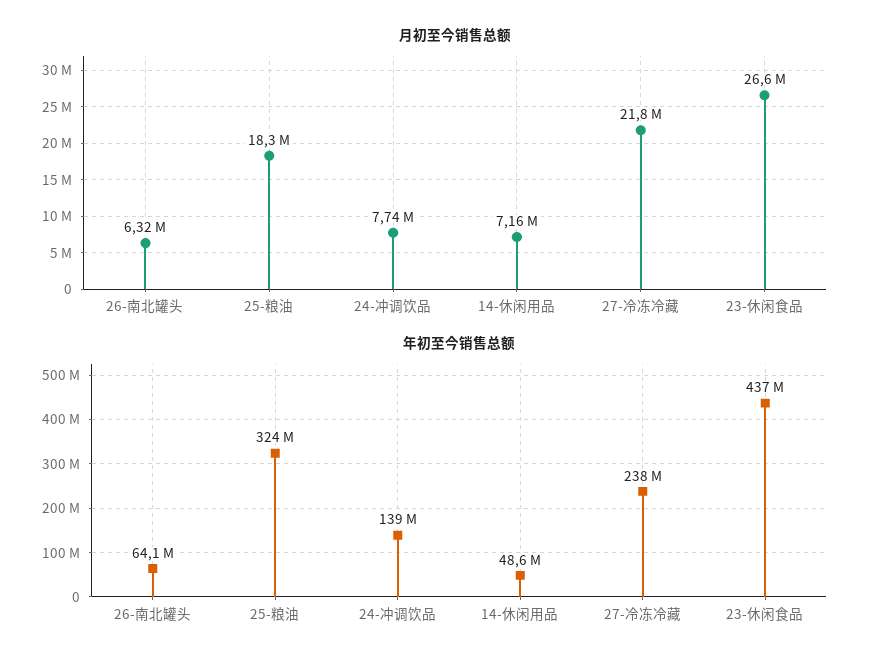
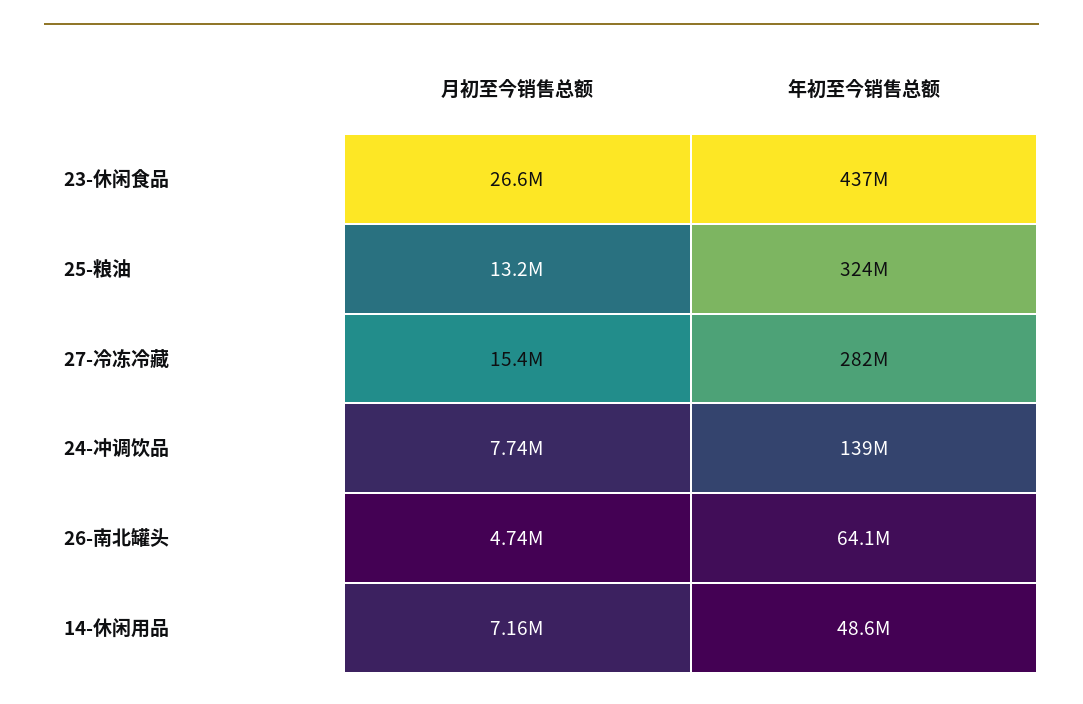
月初至今销售总额, 26-南北罐头: 6320000 -> 4740000
月初至今销售总额, 25-粮油: 18300000 -> 13200000
月初至今销售总额, 27-冷冻冷藏: 21800000 -> 15400000
年初至今销售总额, 27-冷冻冷藏: 238000000 -> 282000000

